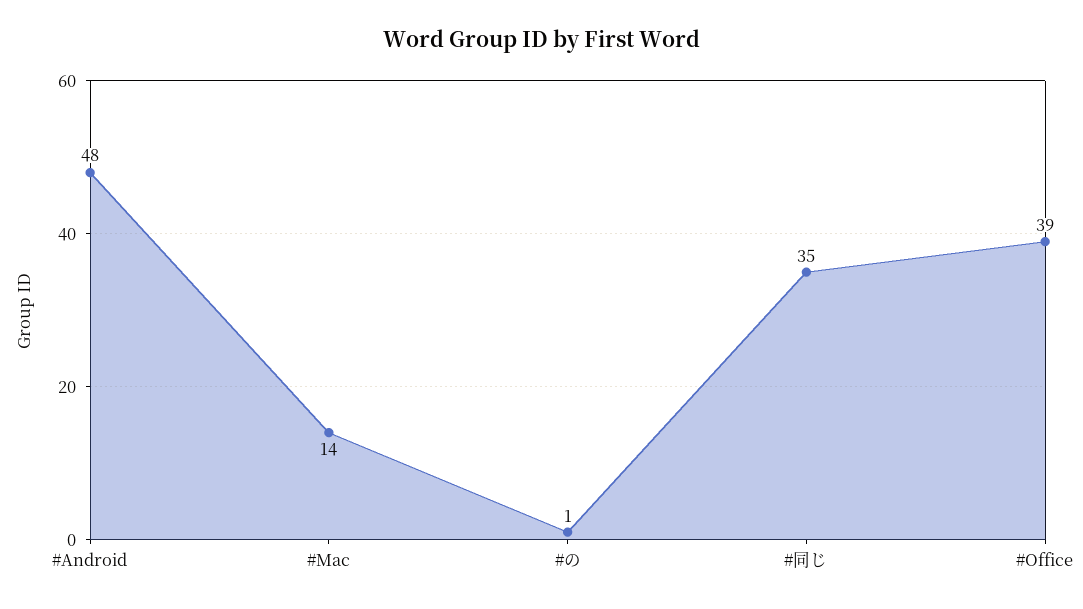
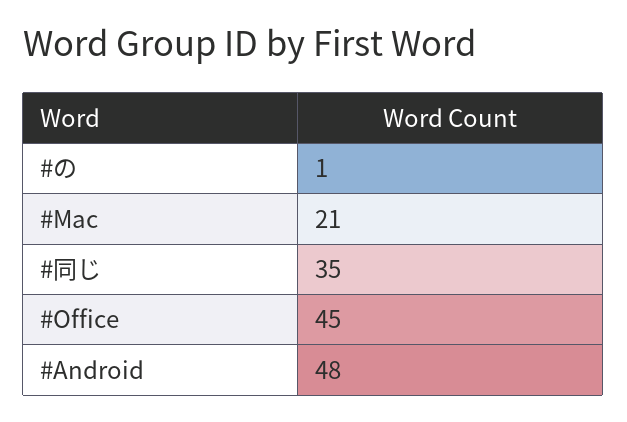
#Mac: 14 -> 21
#Office: 39 -> 45

